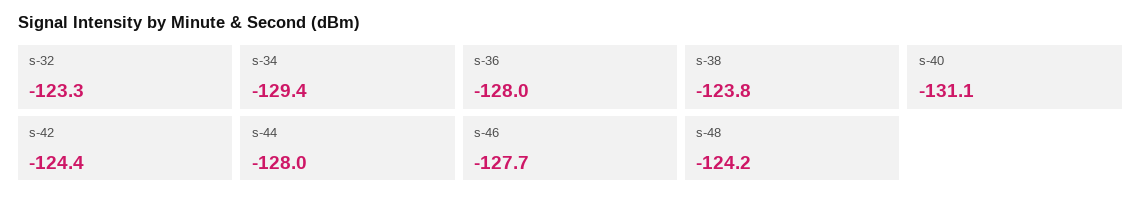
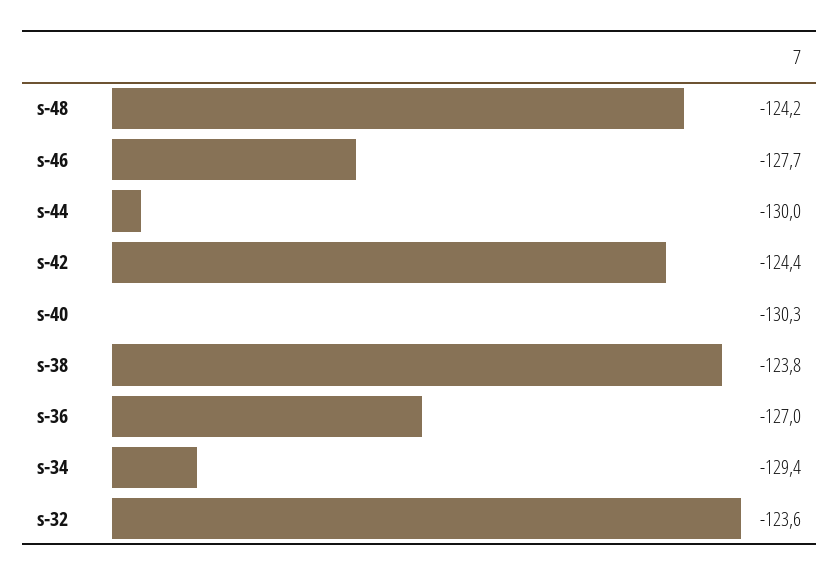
s-32: -123.3 -> -123.6
s-36: -128 -> -127
s-40: -131.1 -> -130.3
s-44: -128 -> -130

